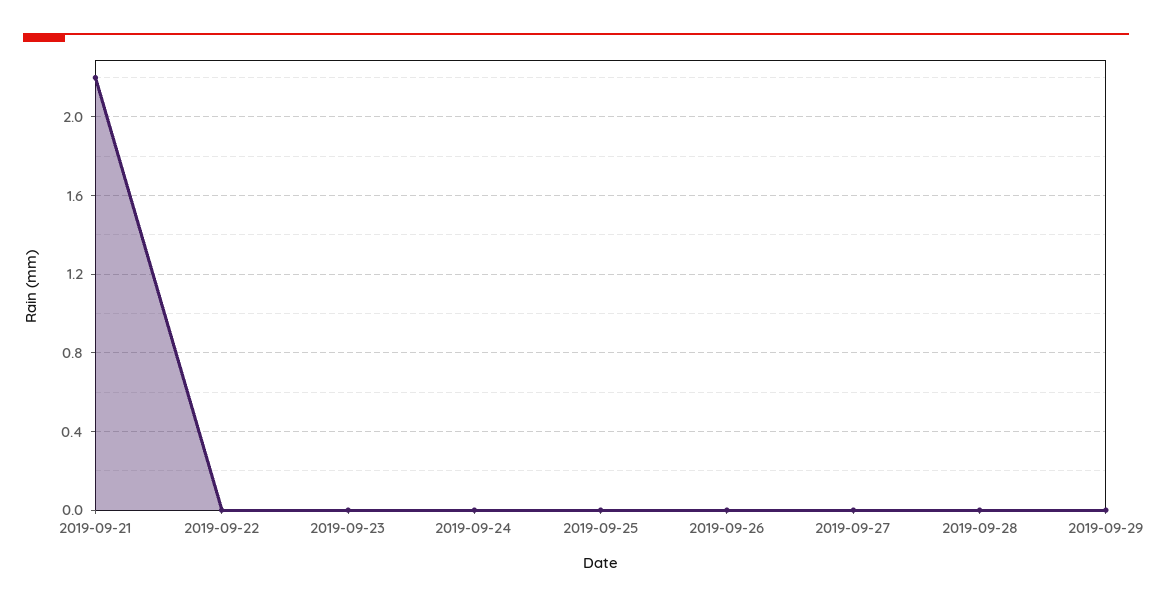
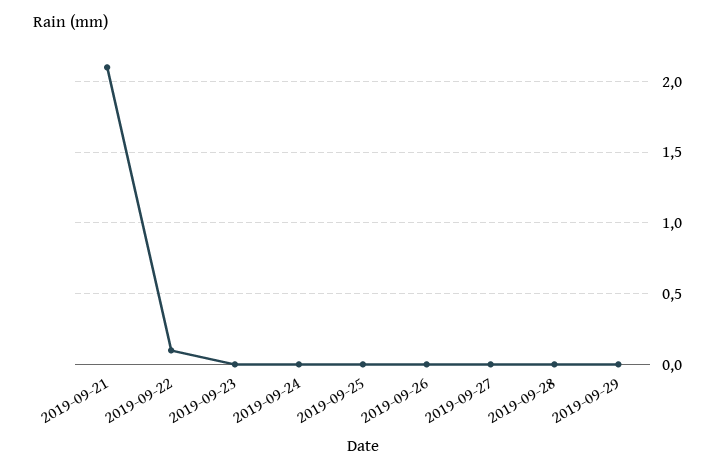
2019-09-21: 2.2 -> 2.1
2019-09-22: 0 -> 0.1

